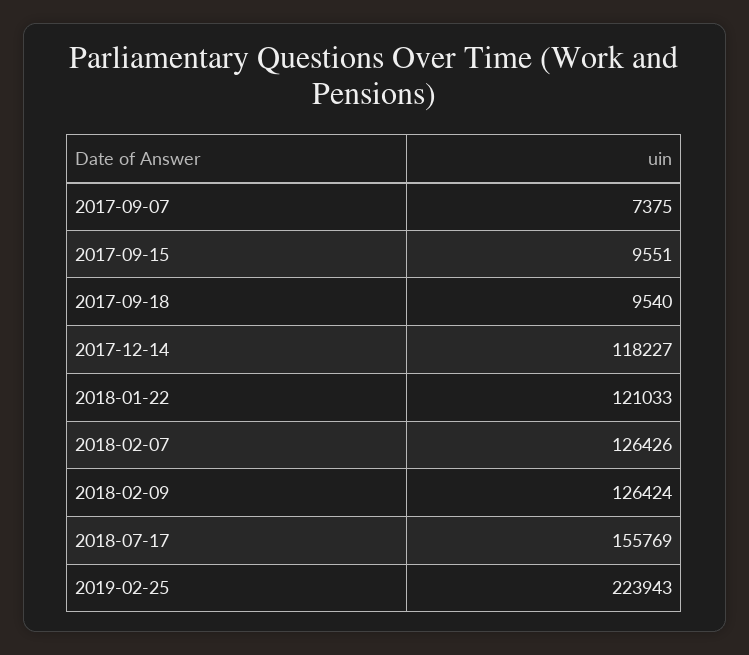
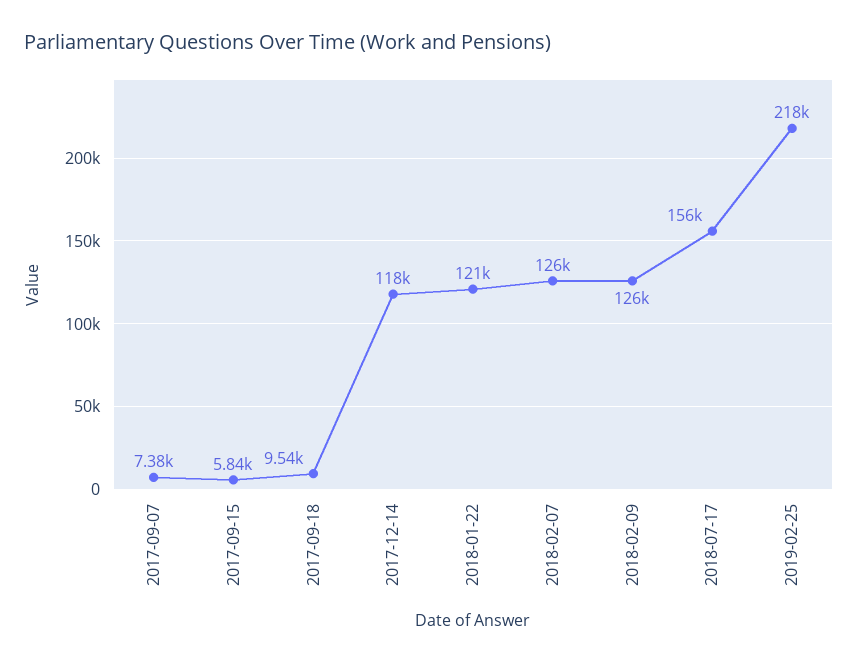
2017-09-15: 9551 -> 5840
2019-02-25: 223943 -> 218000

